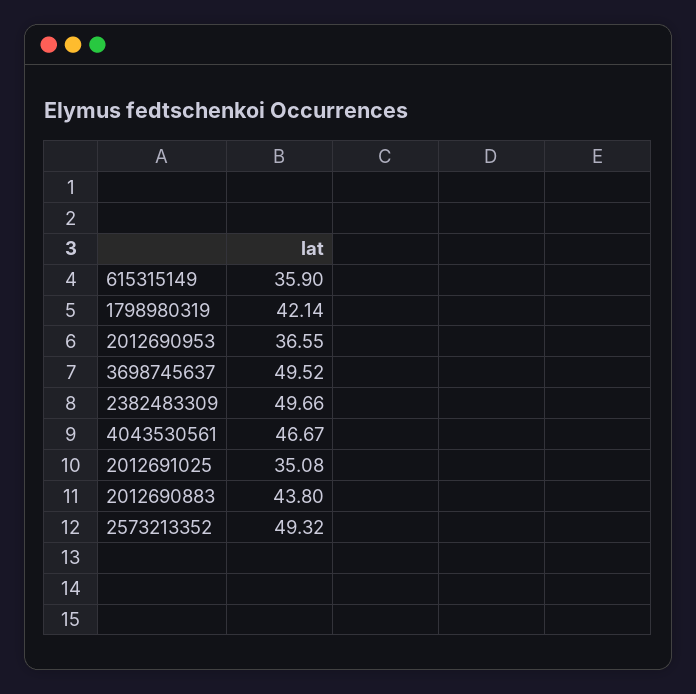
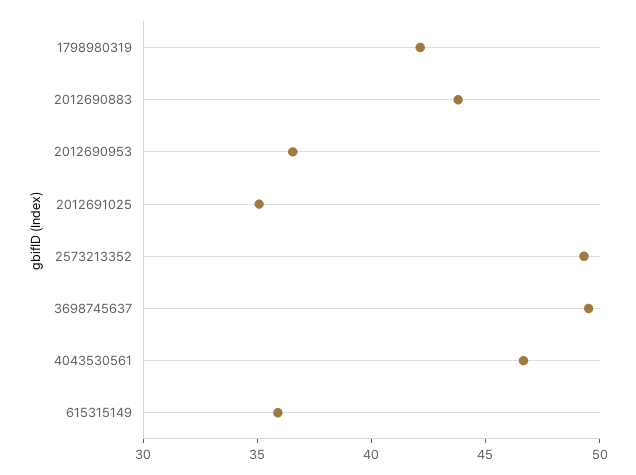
2382483309: 49.66 -> none

